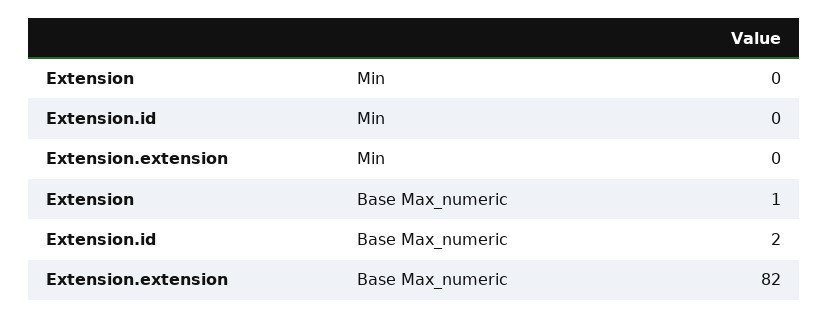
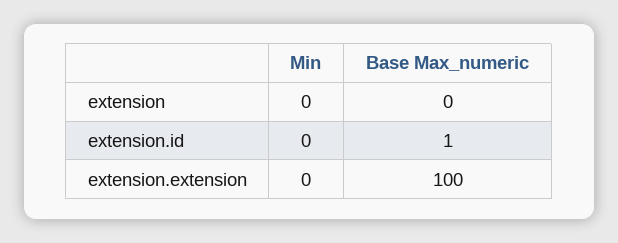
Extension, Base Max_numeric: 1 -> 0
Extension.id, Base Max_numeric: 2 -> 1
Extension.extension, Base Max_numeric: 82 -> 100

